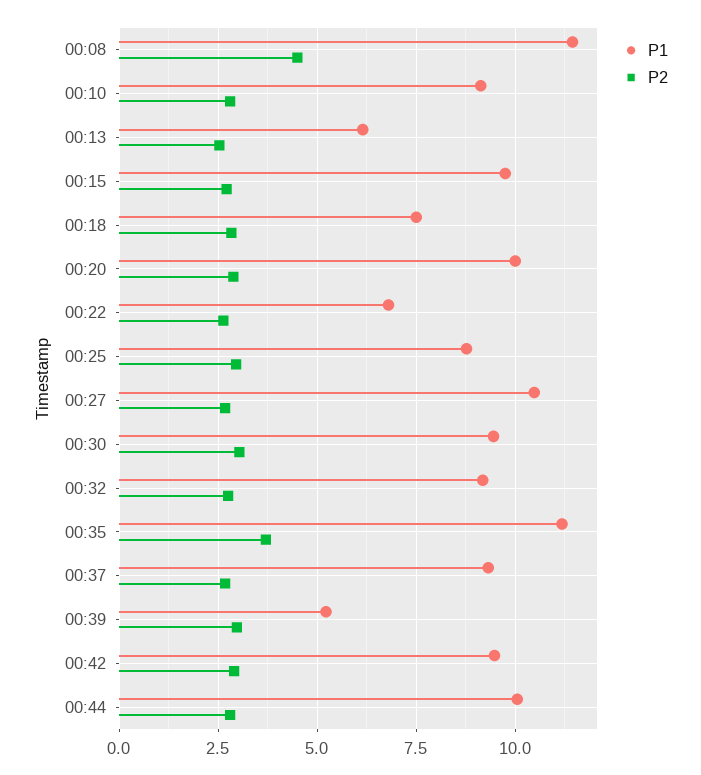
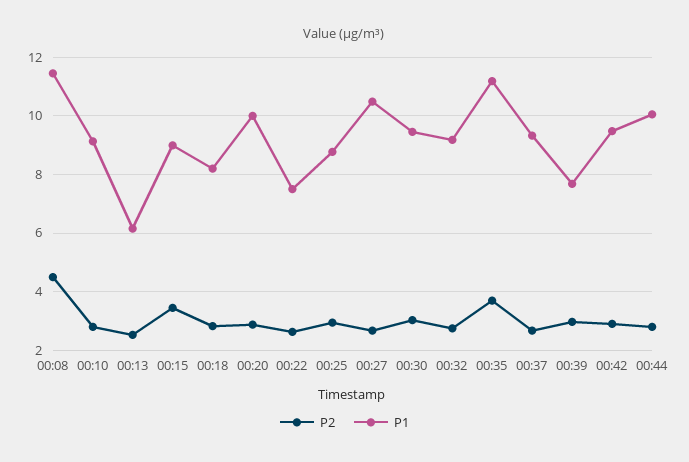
P1, 00:15: 9.75 -> 9
P2, 00:15: 2.75 -> 3.5
P1, 00:18: 7.5 -> 8.25
P1, 00:22: 6.75 -> 7.5
P1, 00:39: 5.25 -> 7.75

